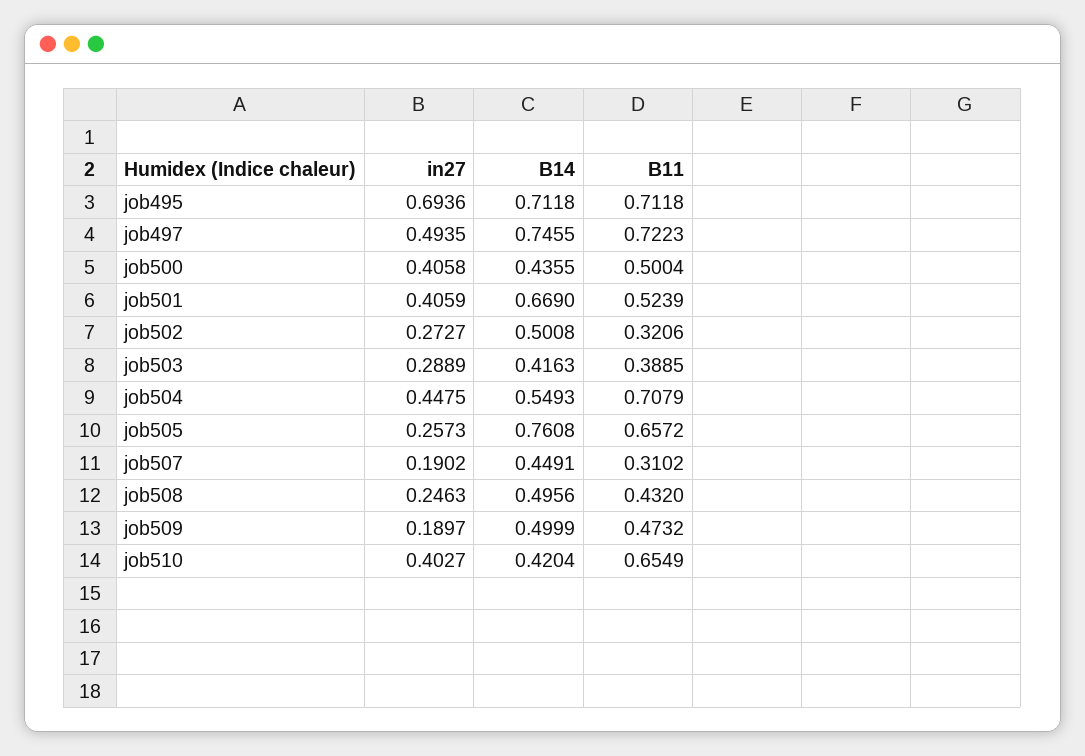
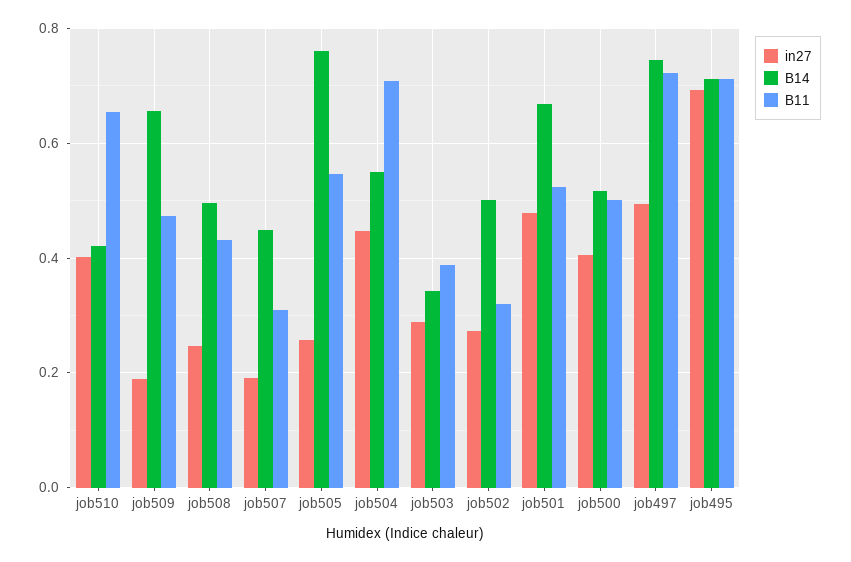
B14, job500: 0.4355 -> 0.52
in27, job501: 0.4059 -> 0.48
B14, job503: 0.4163 -> 0.34
B11, job505: 0.6572 -> 0.54
B14, job509: 0.4999 -> 0.66

